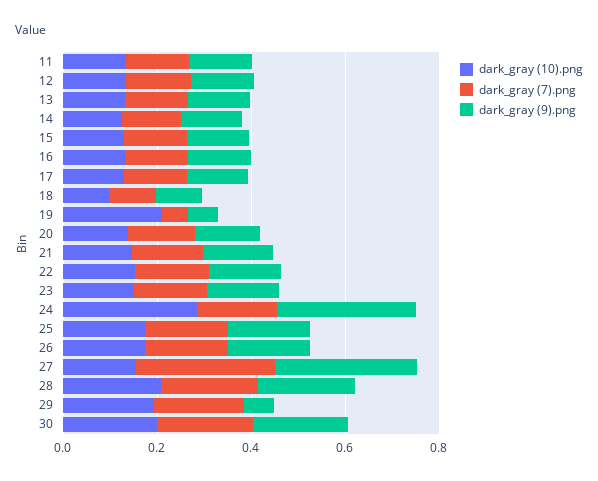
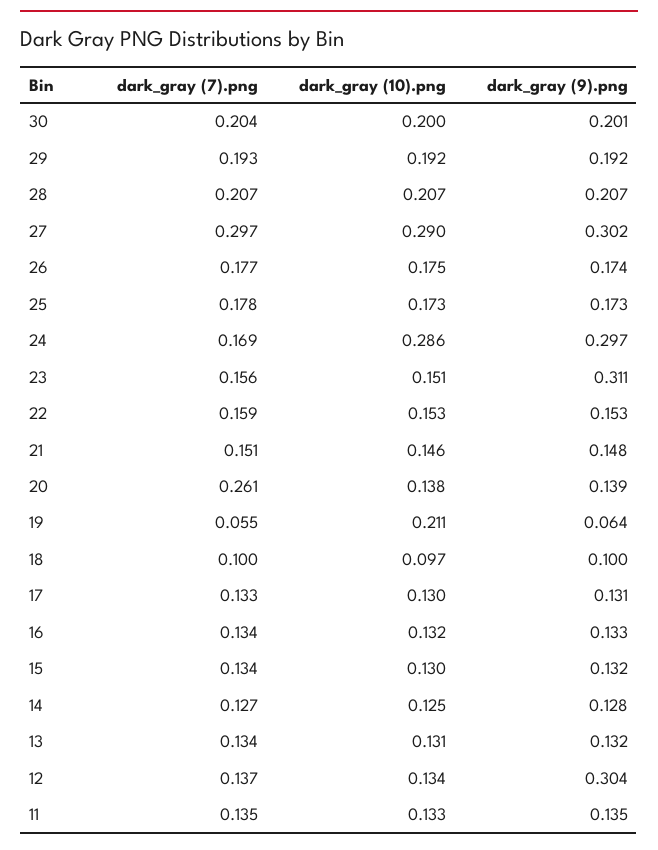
dark_gray (9).png, 12: 0.15 -> 0.304
dark_gray (7).png, 20: 0.15 -> 0.261
dark_gray (9).png, 23: 0.15 -> 0.311
dark_gray (10).png, 27: 0.15 -> 0.29
dark_gray (9).png, 29: 0.05 -> 0.192

